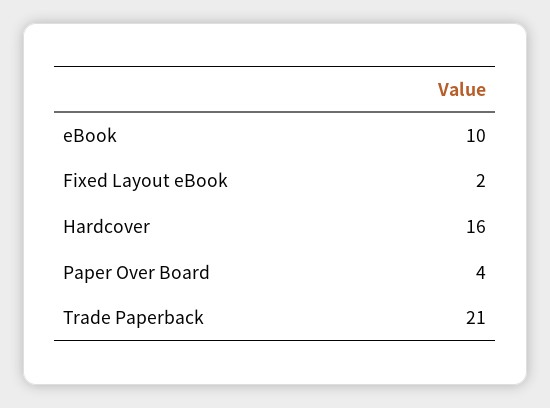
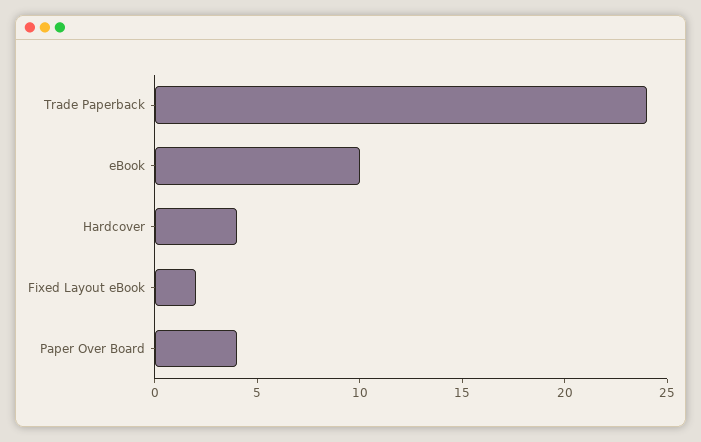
Hardcover: 16 -> 4
Trade Paperback: 21 -> 24

